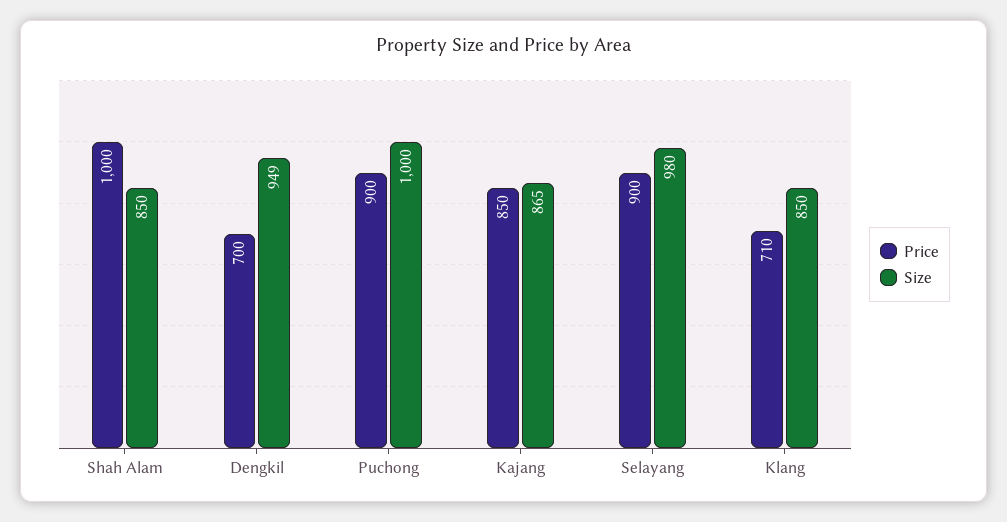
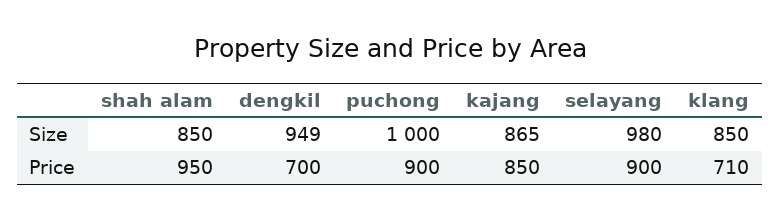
Price, Shah Alam: 1000 -> 950

